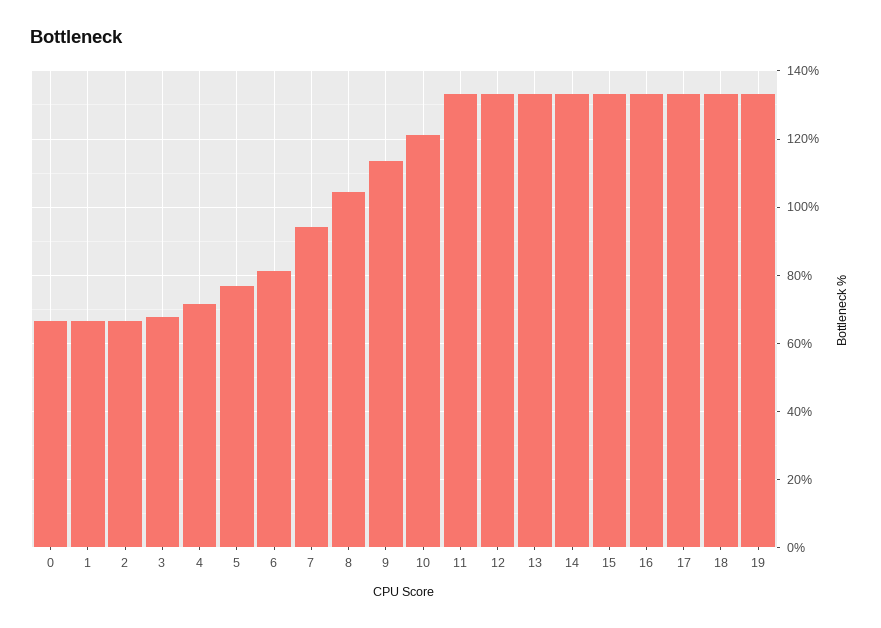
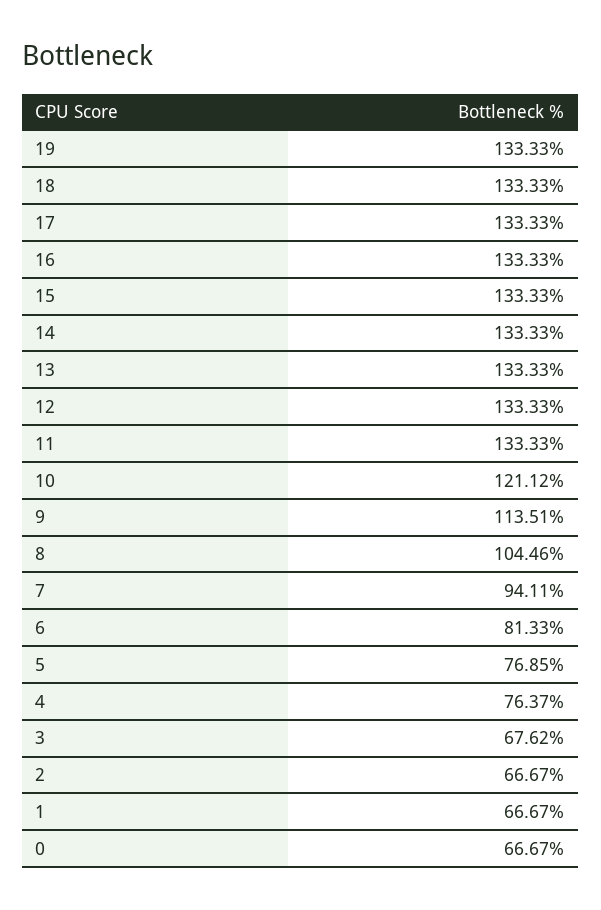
4: 72 -> 76.37

